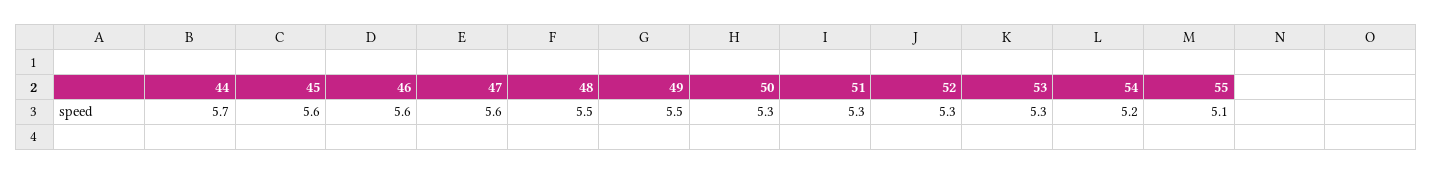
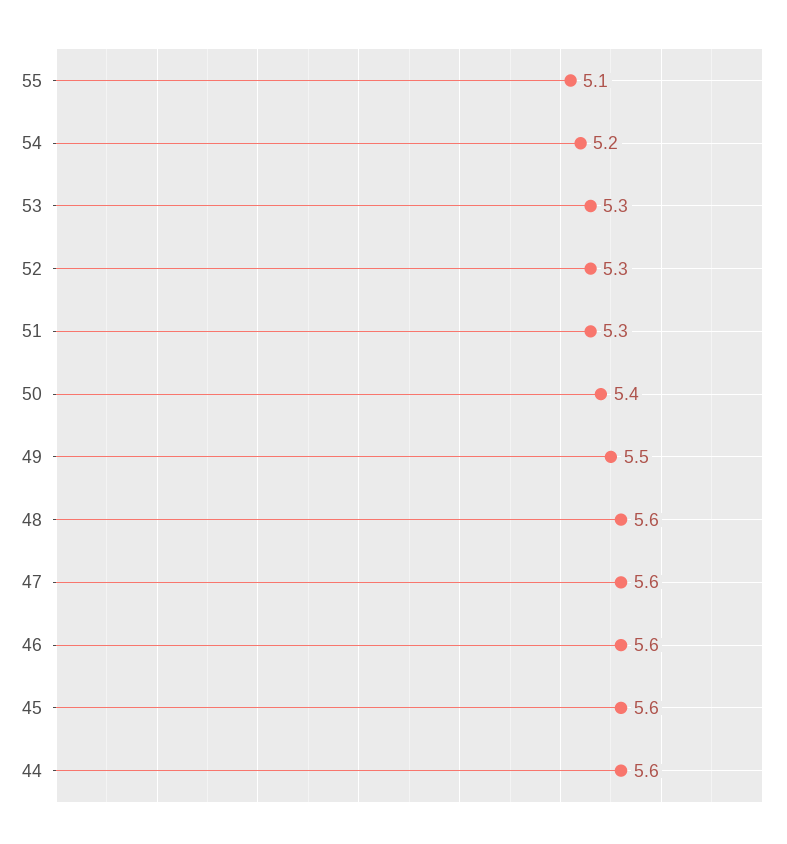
44: 5.7 -> 5.6
48: 5.5 -> 5.6
50: 5.3 -> 5.4

